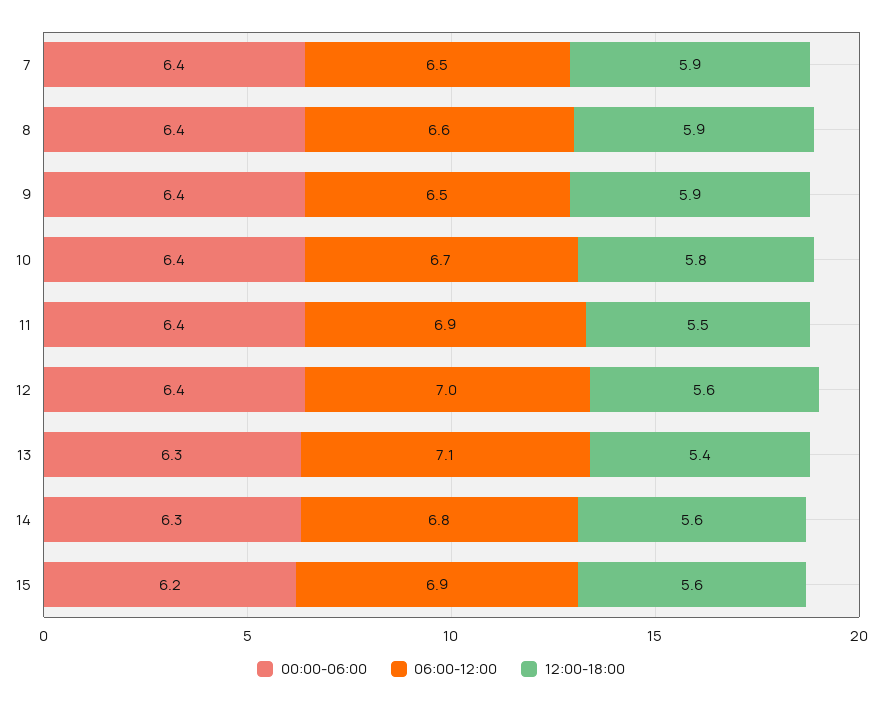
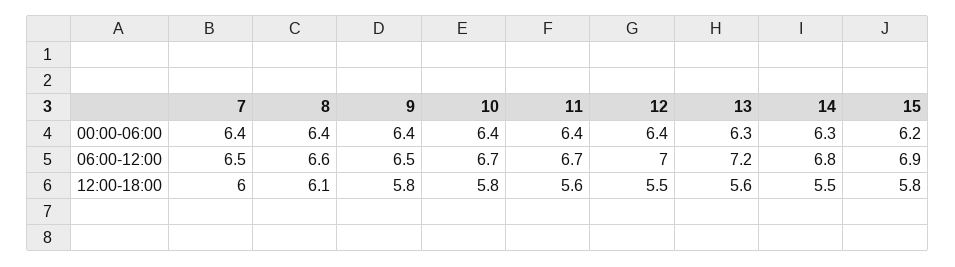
12:00-18:00, 7: 5.9 -> 6
12:00-18:00, 8: 5.9 -> 6.1
12:00-18:00, 9: 5.9 -> 5.8
06:00-12:00, 11: 6.9 -> 6.7
12:00-18:00, 11: 5.5 -> 5.6
12:00-18:00, 12: 5.6 -> 5.5
06:00-12:00, 13: 7.1 -> 7.2
12:00-18:00, 13: 5.4 -> 5.6
12:00-18:00, 14: 5.6 -> 5.5
12:00-18:00, 15: 5.6 -> 5.8

